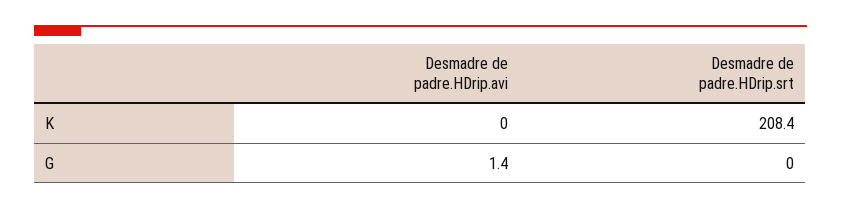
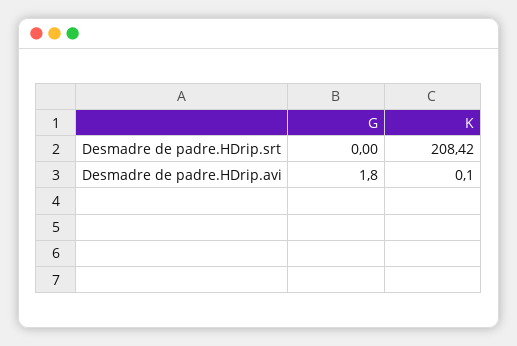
Desmadre de padre.HDrip.avi, K: 0 -> 0.1
Desmadre de padre.HDrip.avi, G: 1.4 -> 1.8

